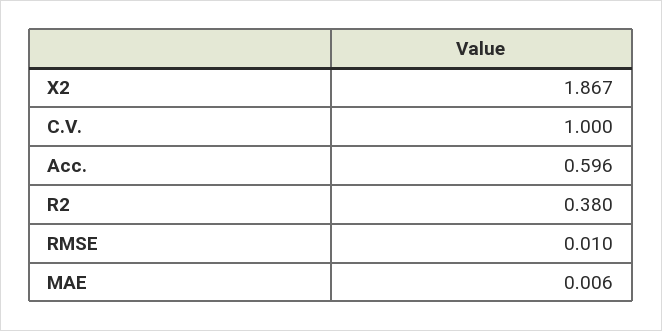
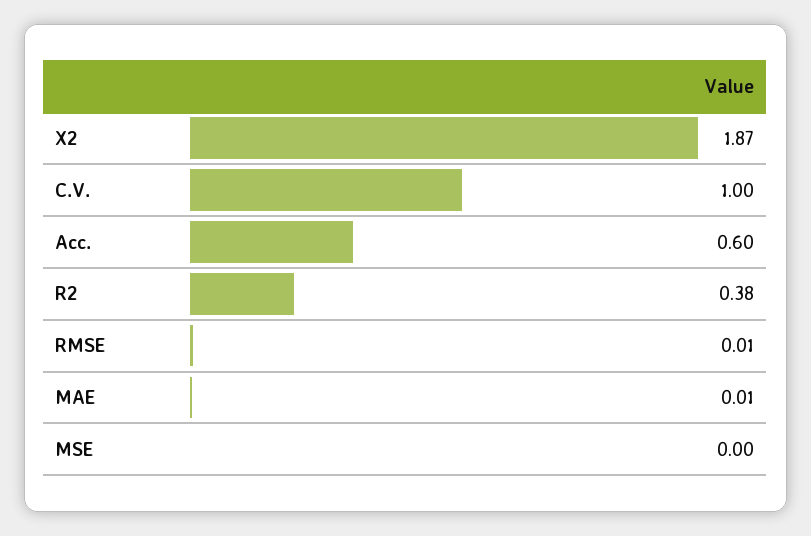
MSE: none -> 0

